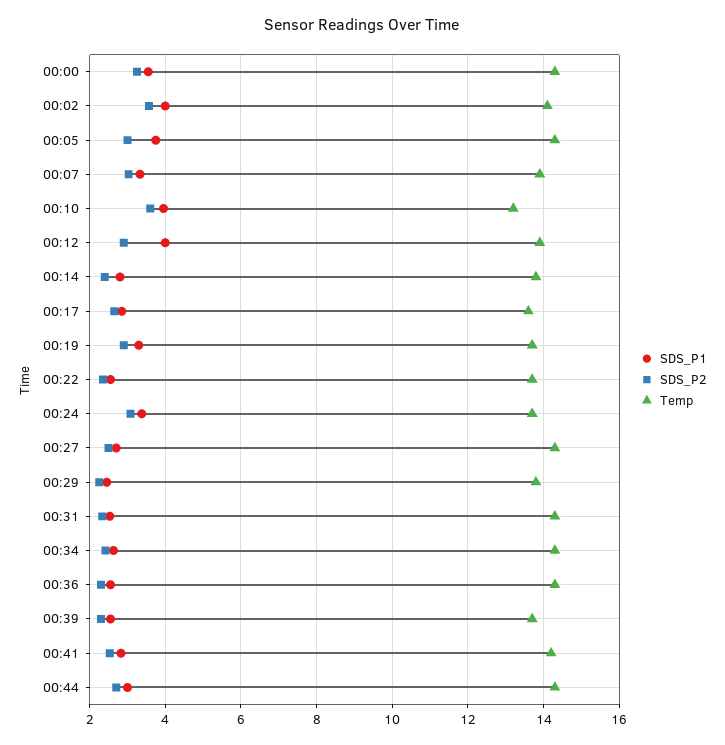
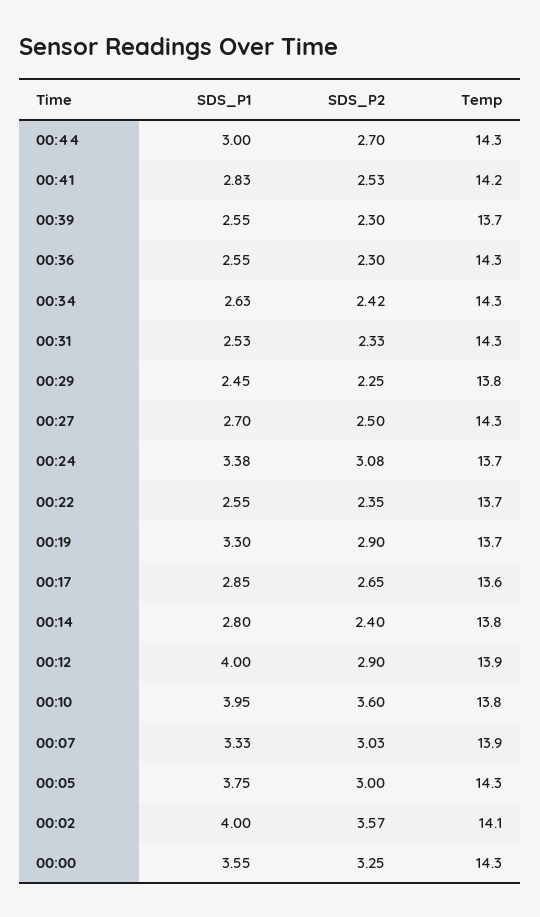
Temp, 00:10: 13.2 -> 13.8

